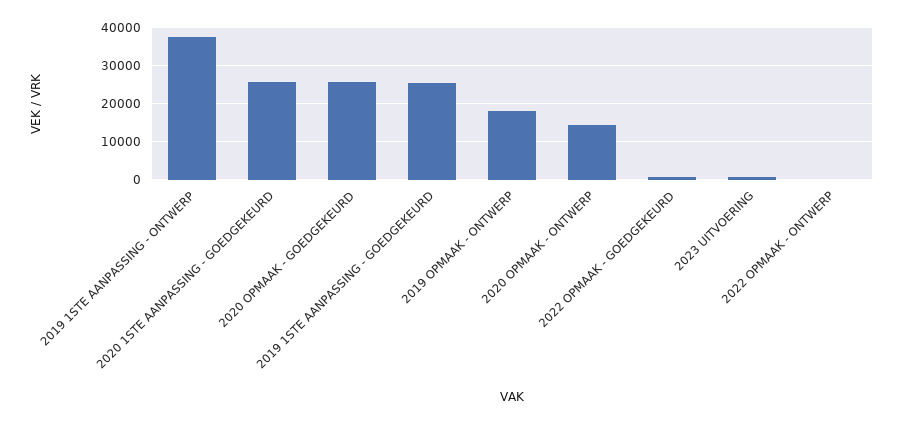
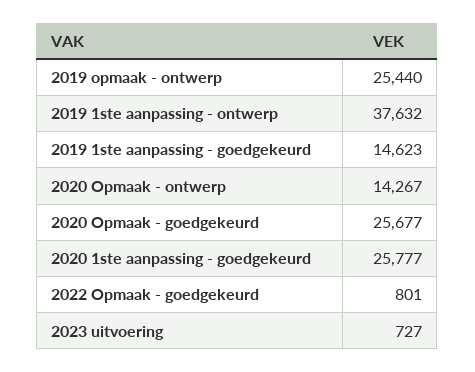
2019 1STE AANPASSING - GOEDGEKEURD: 26000 -> 14623
2019 OPMAAK - ONTWERP: 18000 -> 25440
2022 OPMAAK - ONTWERP: 0 -> none

